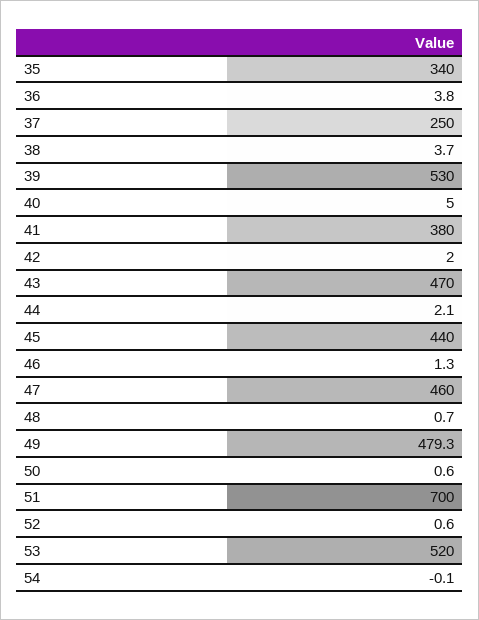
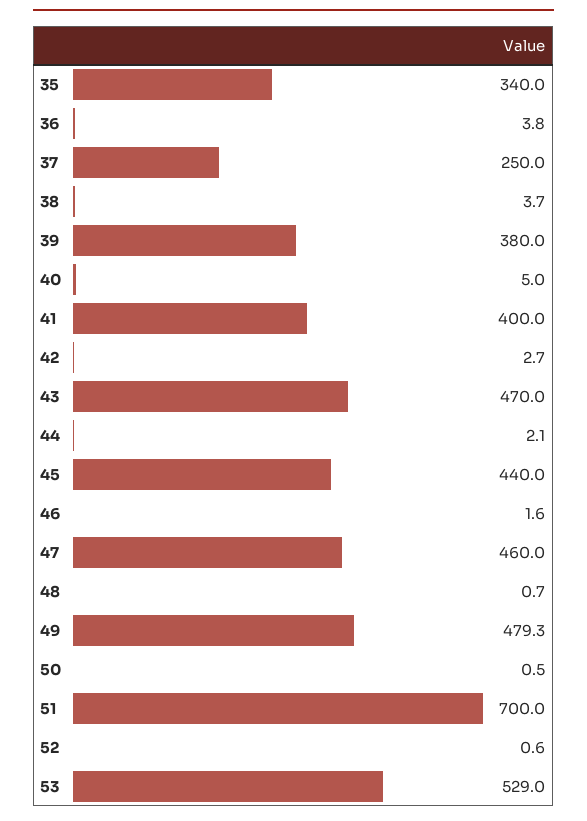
39: 530 -> 380
41: 380 -> 400
42: 2 -> 2.7
46: 1.3 -> 1.6
50: 0.6 -> 0.5
53: 520 -> 529
54: -0.1 -> none

